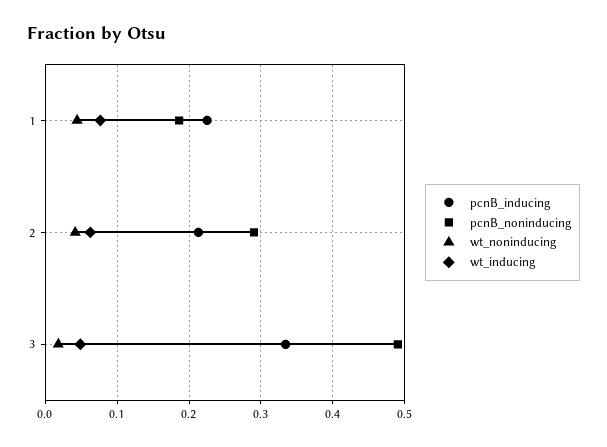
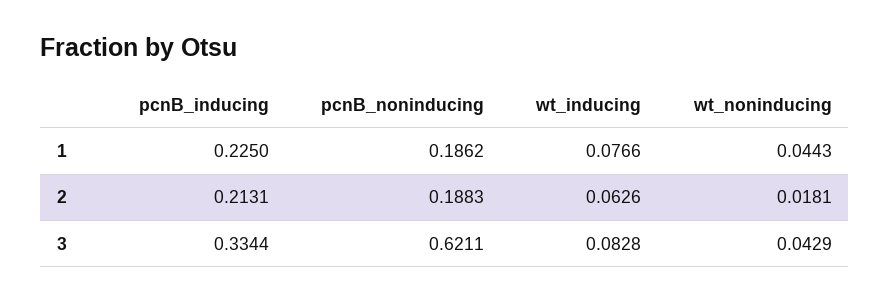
pcnB_noninducing, 2: 0.29 -> 0.1883
wt_noninducing, 2: 0.04 -> 0.0181
pcnB_noninducing, 3: 0.49 -> 0.6211
wt_noninducing, 3: 0.02 -> 0.0429
wt_inducing, 3: 0.05 -> 0.0828

